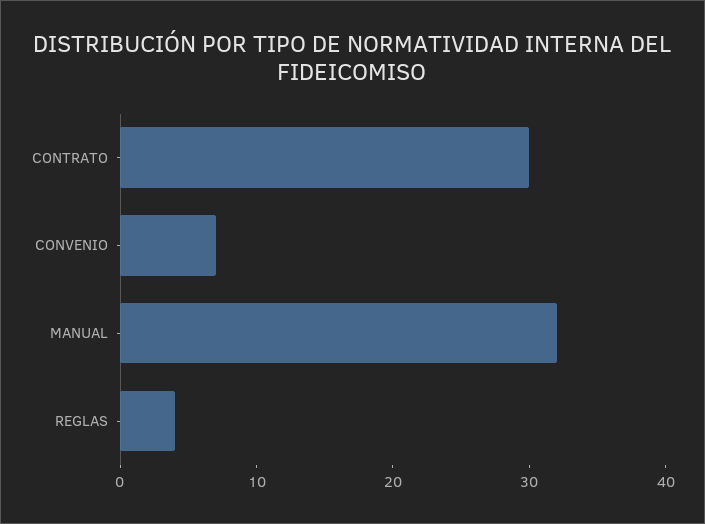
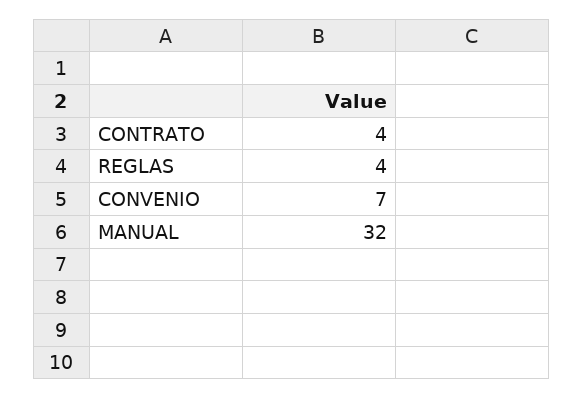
CONTRATO: 30 -> 4

